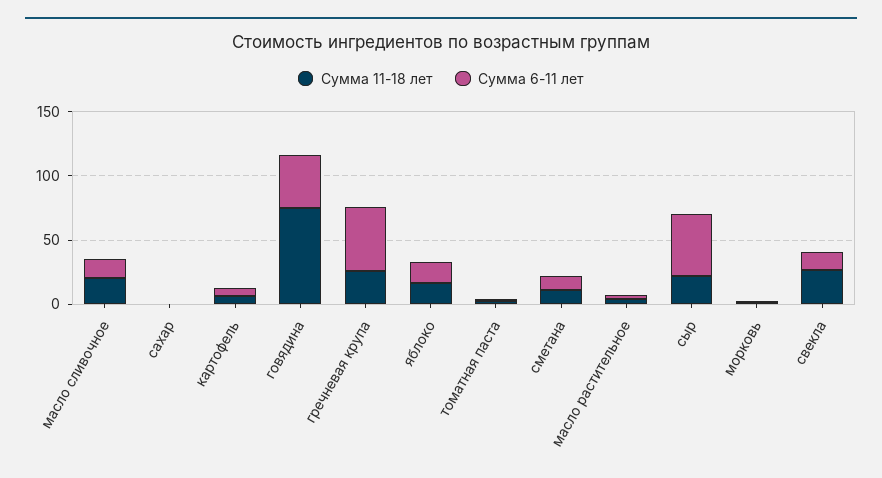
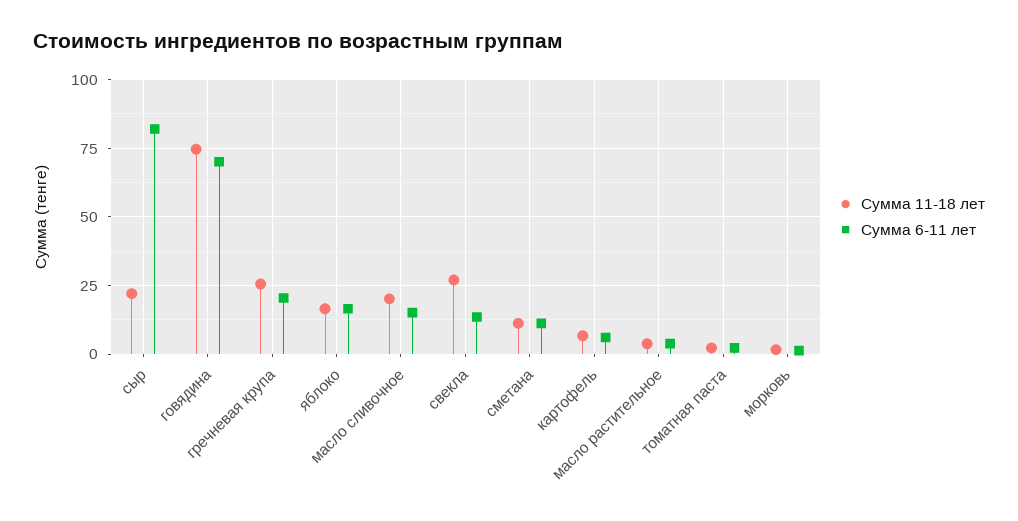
Сумма 11-18 лет, сахар: 0 -> none
Сумма 6-11 лет, сахар: 0 -> none
Сумма 6-11 лет, говядина: 40 -> 70
Сумма 6-11 лет, гречневая крупа: 50 -> 20
Сумма 6-11 лет, сыр: 50 -> 82.5

